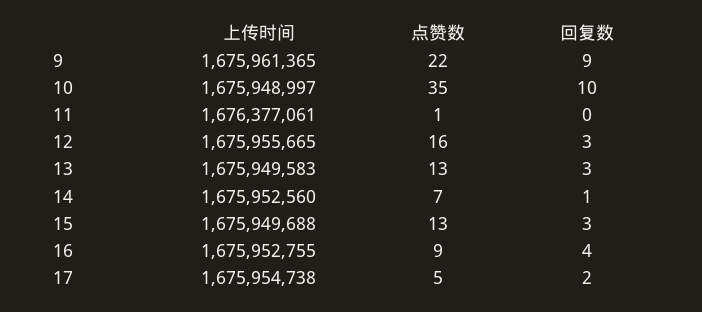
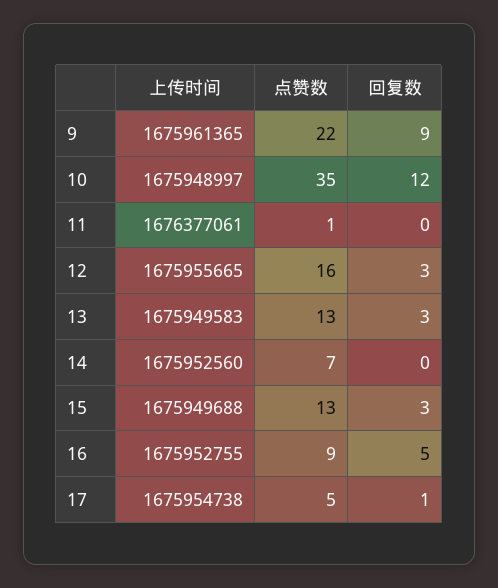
回复数, 10: 10 -> 12
回复数, 14: 1 -> 0
回复数, 16: 4 -> 5
回复数, 17: 2 -> 1

